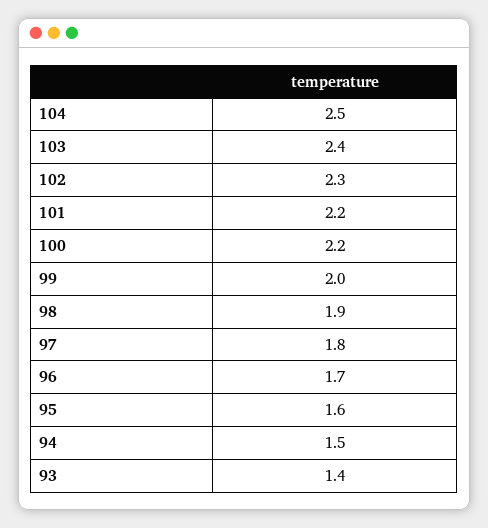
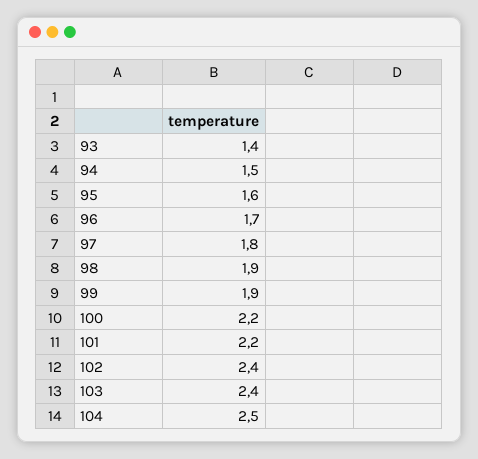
102: 2.3 -> 2.4
99: 2 -> 1.9

